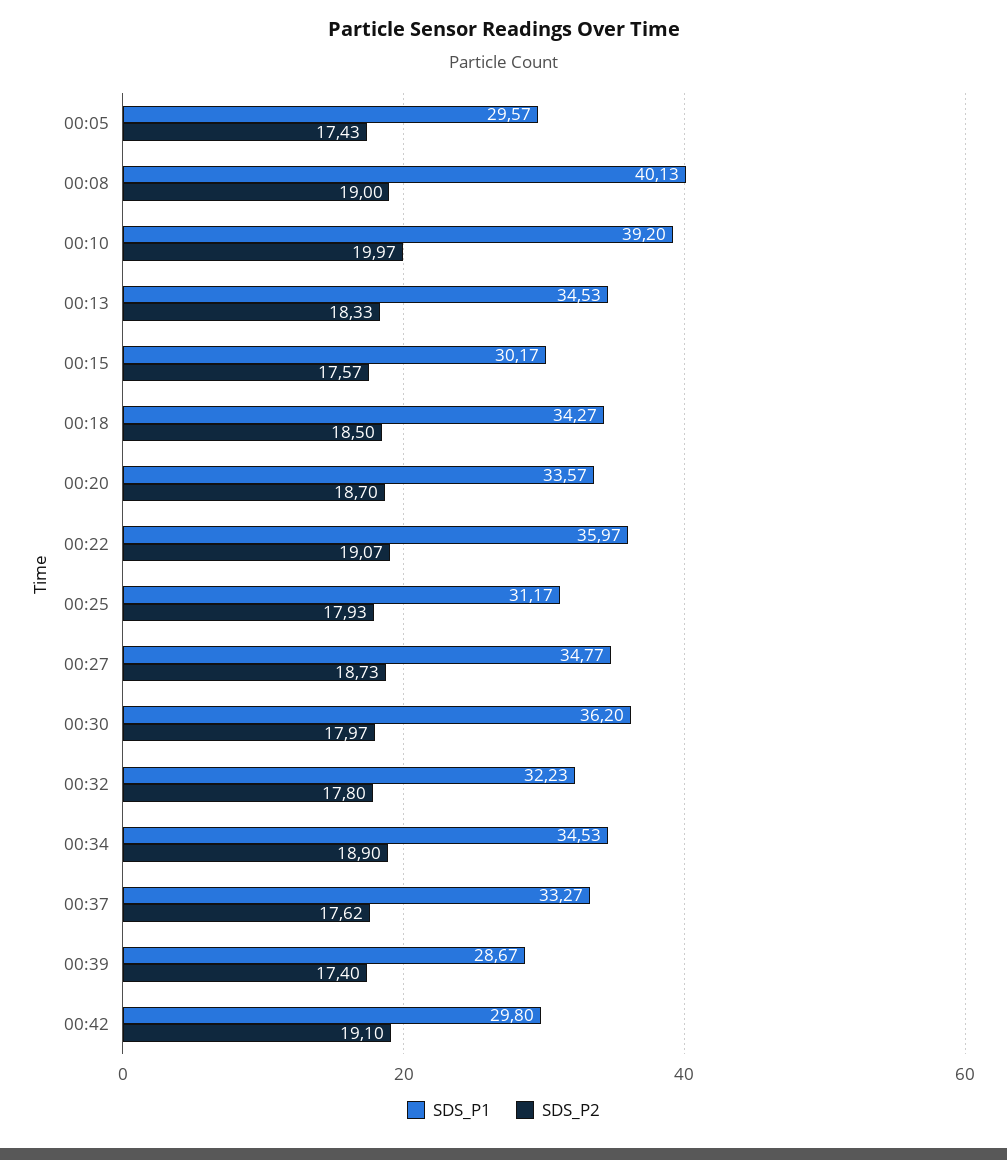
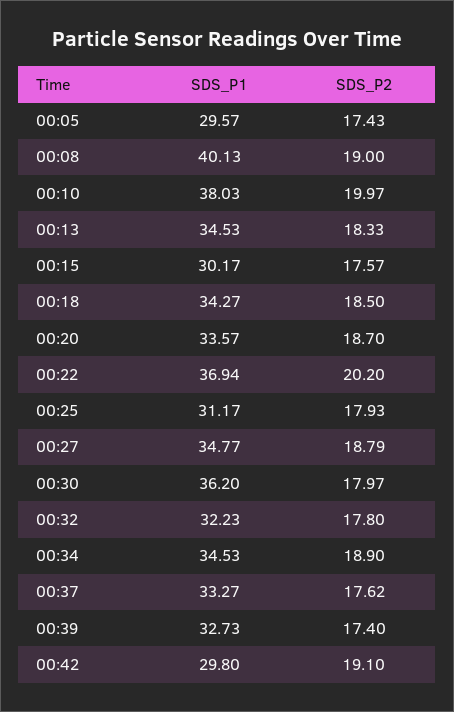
SDS_P1, 00:10: 39.2 -> 38.03
SDS_P1, 00:22: 35.97 -> 36.94
SDS_P2, 00:22: 19.07 -> 20.2
SDS_P2, 00:27: 18.73 -> 18.79
SDS_P1, 00:39: 28.67 -> 32.73

